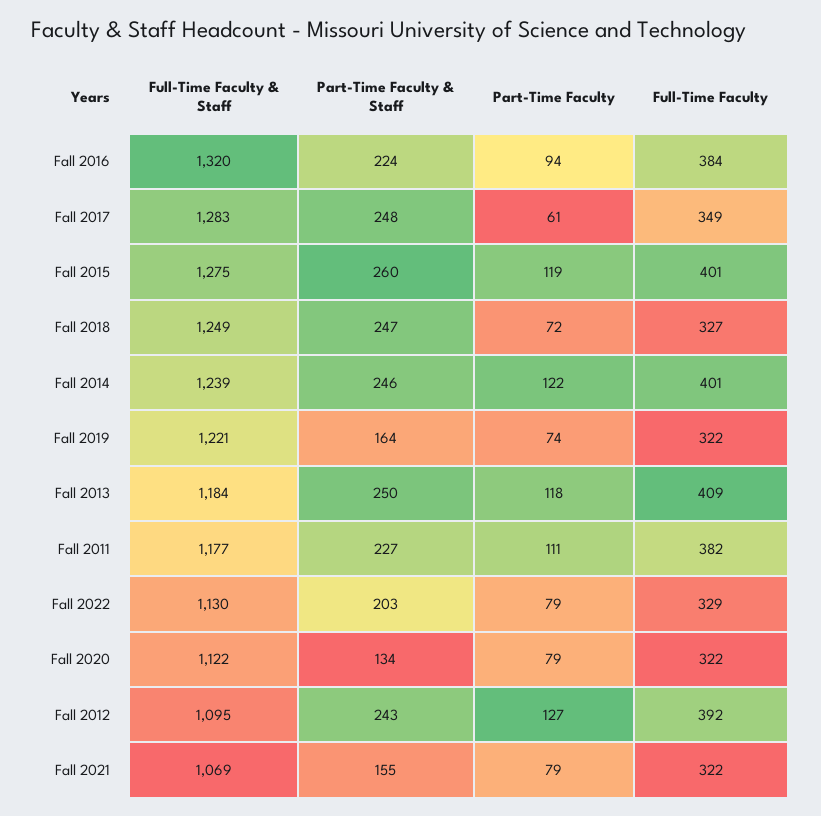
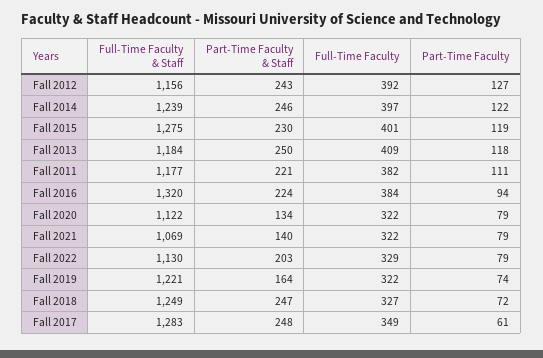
Part-Time Faculty & Staff, Fall 2015: 260 -> 230
Full-Time Faculty, Fall 2014: 401 -> 397
Part-Time Faculty & Staff, Fall 2011: 227 -> 221
Full-Time Faculty & Staff, Fall 2012: 1095 -> 1156
Part-Time Faculty & Staff, Fall 2021: 155 -> 140

